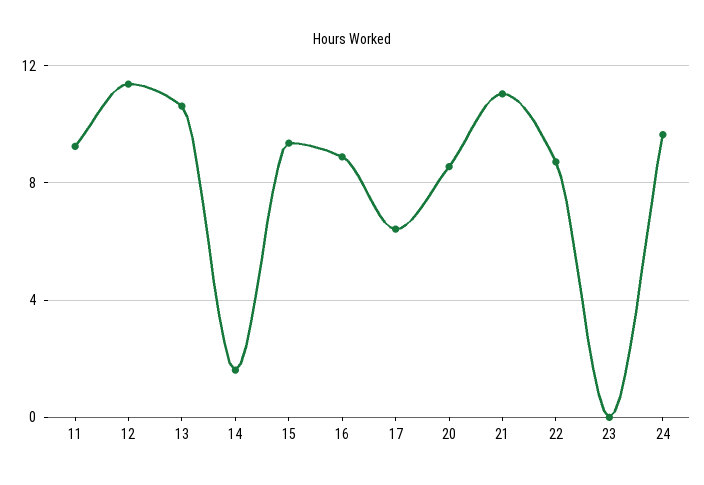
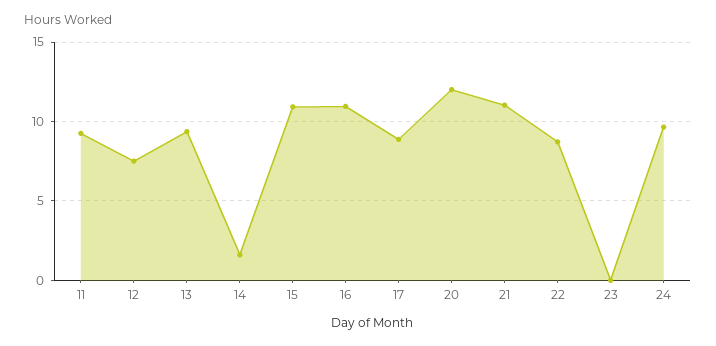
12: 11.5 -> 7.5
13: 10.5 -> 9.5
15: 9.5 -> 11
16: 9 -> 11
17: 6.5 -> 9
20: 8.5 -> 12

